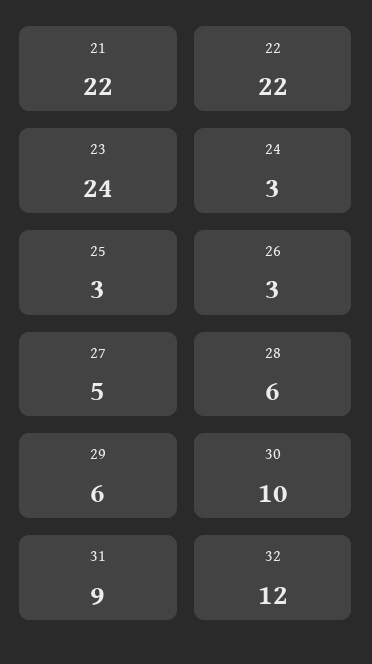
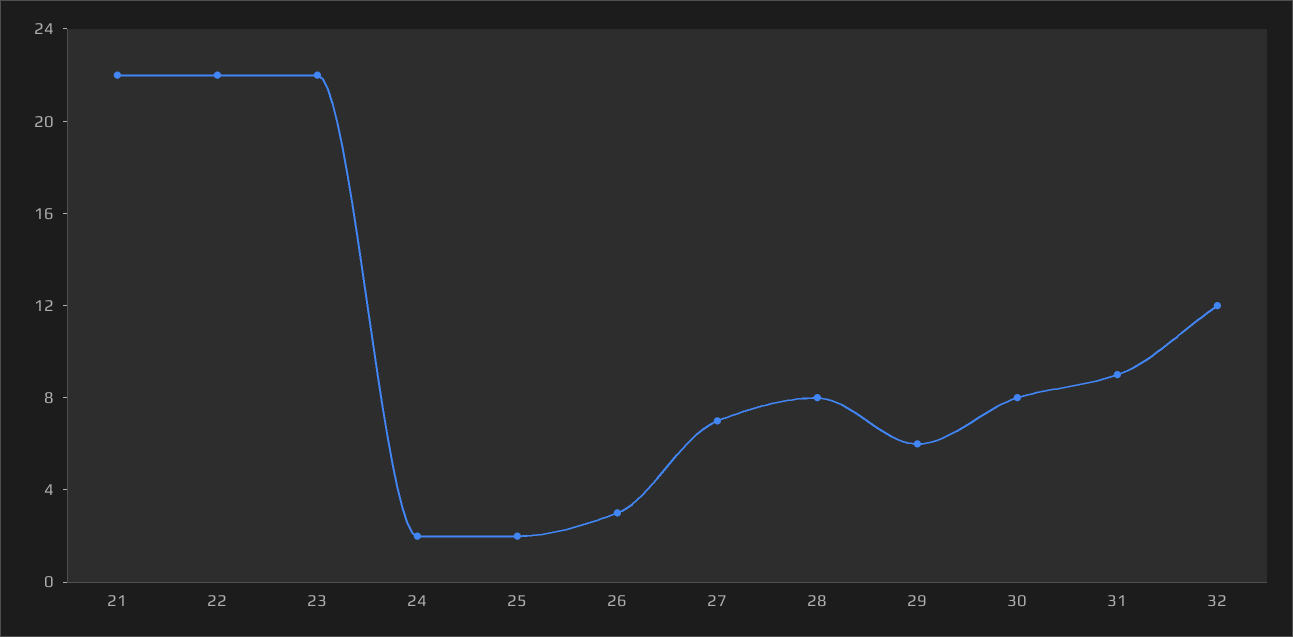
23: 24 -> 22
24: 3 -> 2
25: 3 -> 2
27: 5 -> 7
28: 6 -> 8
30: 10 -> 8

